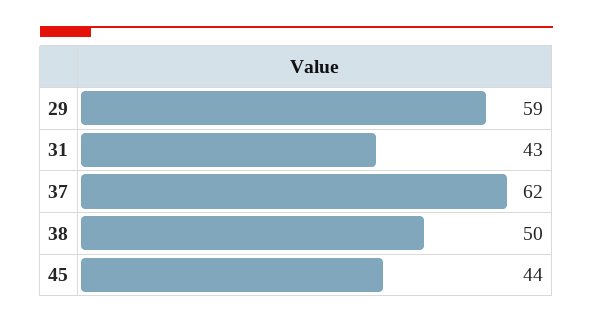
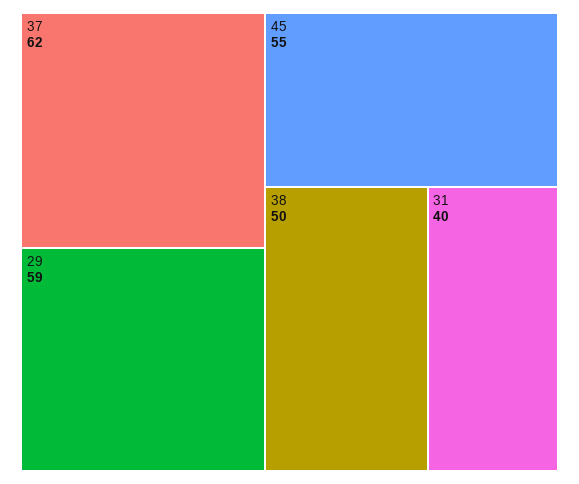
31: 43 -> 40
45: 44 -> 55

